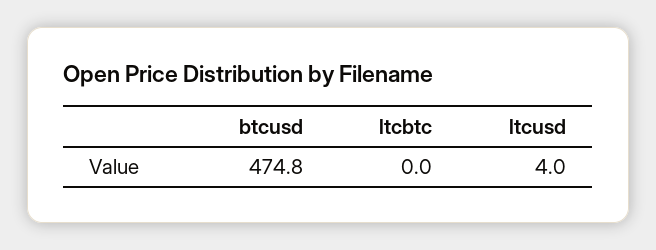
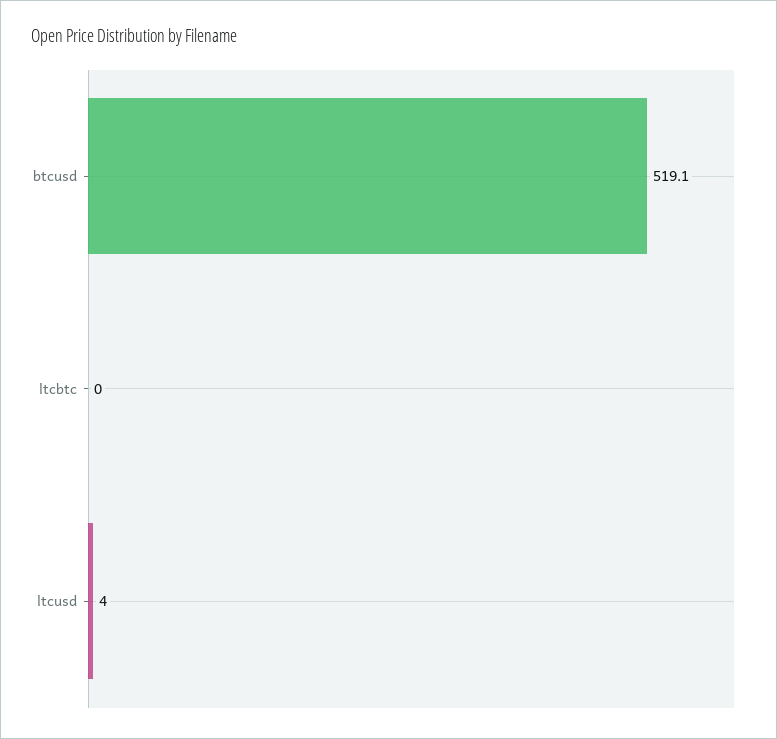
btcusd: 474.8 -> 519.1

